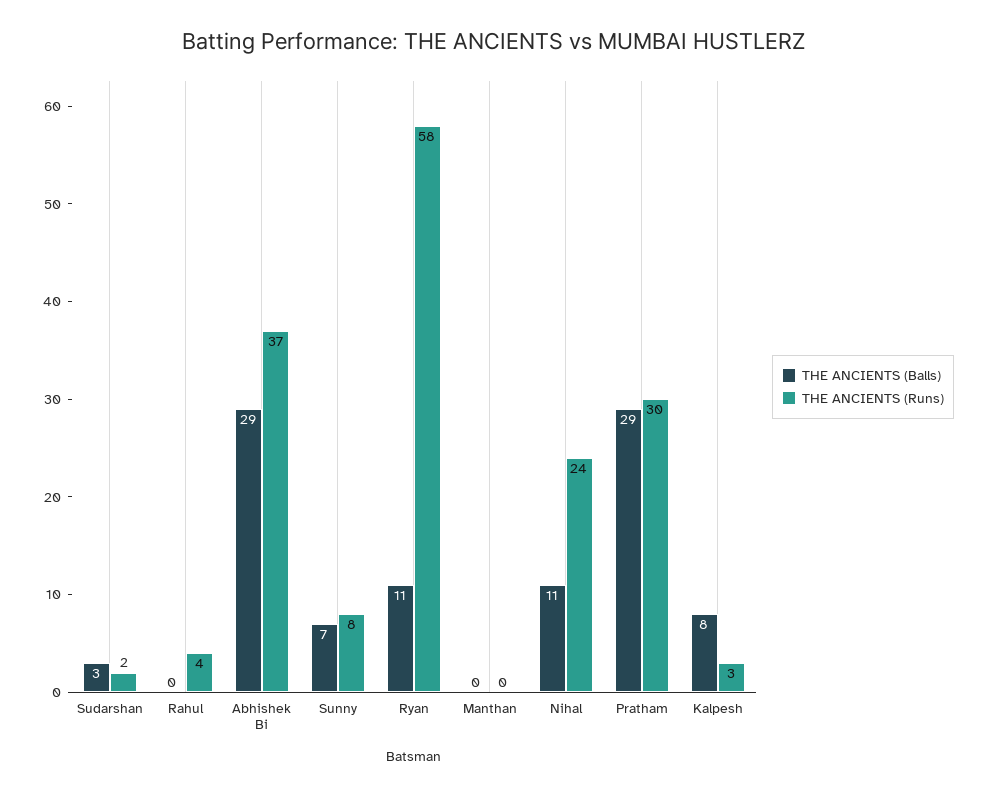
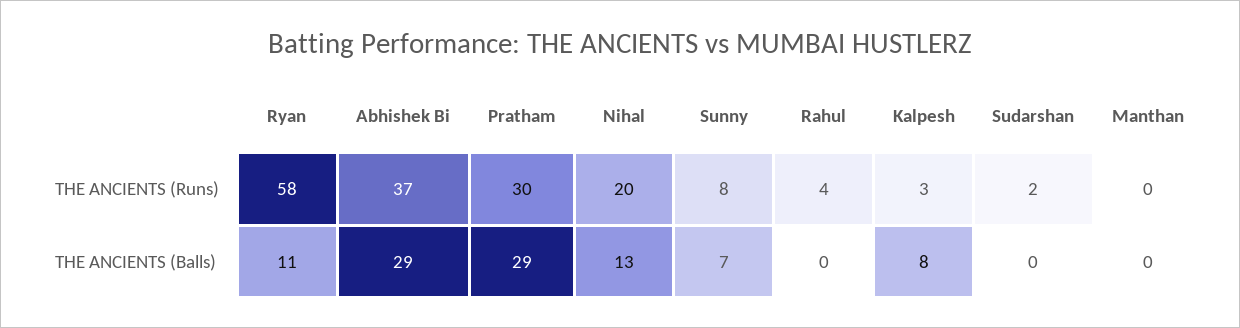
THE ANCIENTS (Balls), Sudarshan: 3 -> 0
THE ANCIENTS (Balls), Nihal: 11 -> 13
THE ANCIENTS (Runs), Nihal: 24 -> 20

